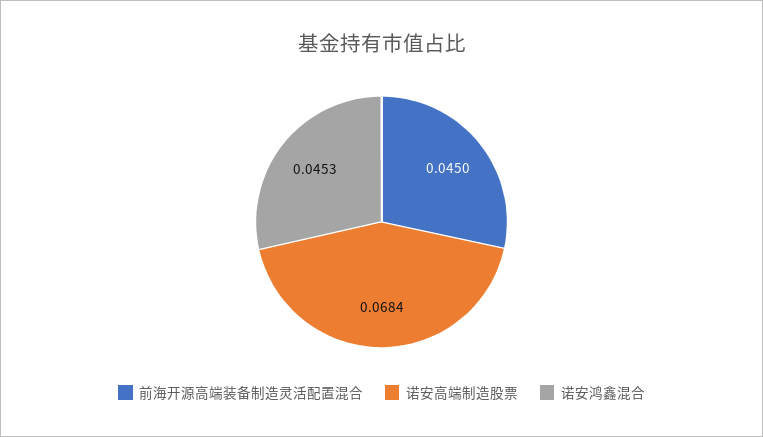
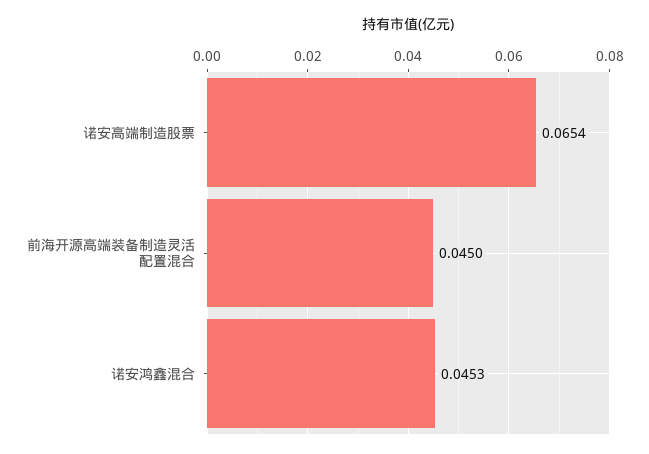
诺安高端制造股票: 0.0684 -> 0.0654

